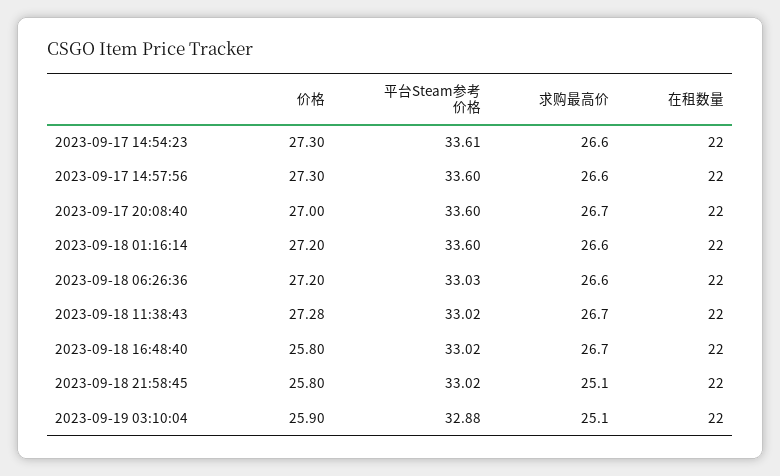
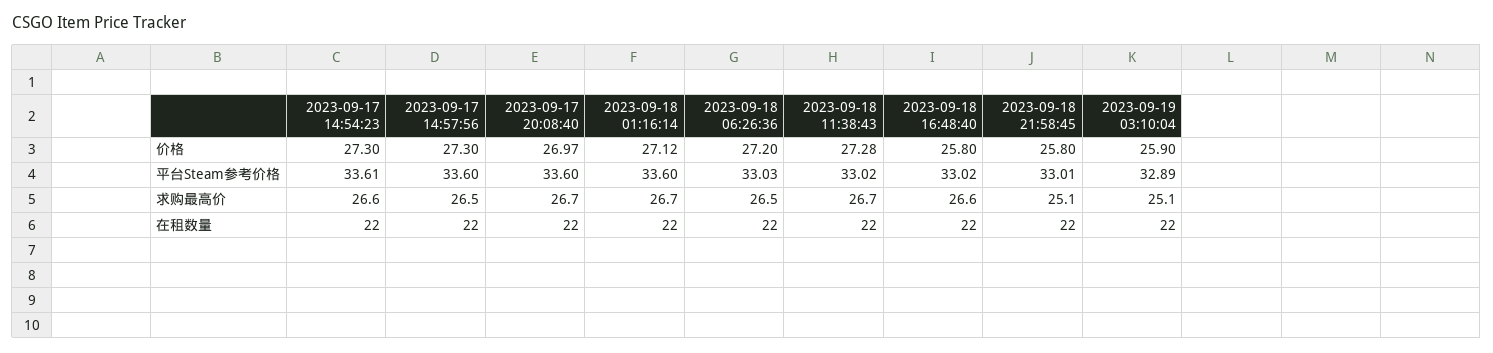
求购最高价, 2023-09-17 14:57:56: 26.6 -> 26.5
价格, 2023-09-17 20:08:40: 27 -> 26.97
价格, 2023-09-18 01:16:14: 27.2 -> 27.12
求购最高价, 2023-09-18 01:16:14: 26.6 -> 26.7
求购最高价, 2023-09-18 06:26:36: 26.6 -> 26.5
求购最高价, 2023-09-18 16:48:40: 26.7 -> 26.6
平台Steam参考价格, 2023-09-18 21:58:45: 33.02 -> 33.01
平台Steam参考价格, 2023-09-19 03:10:04: 32.88 -> 32.89

